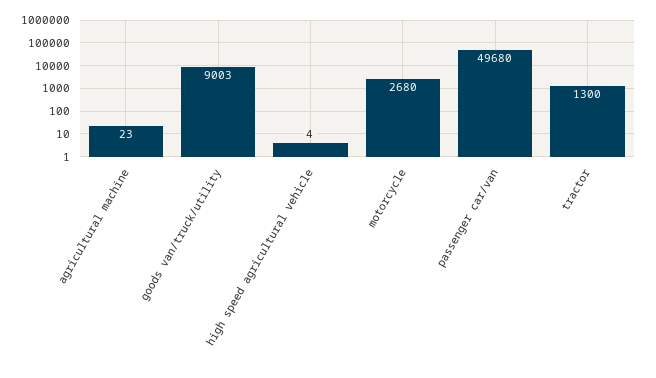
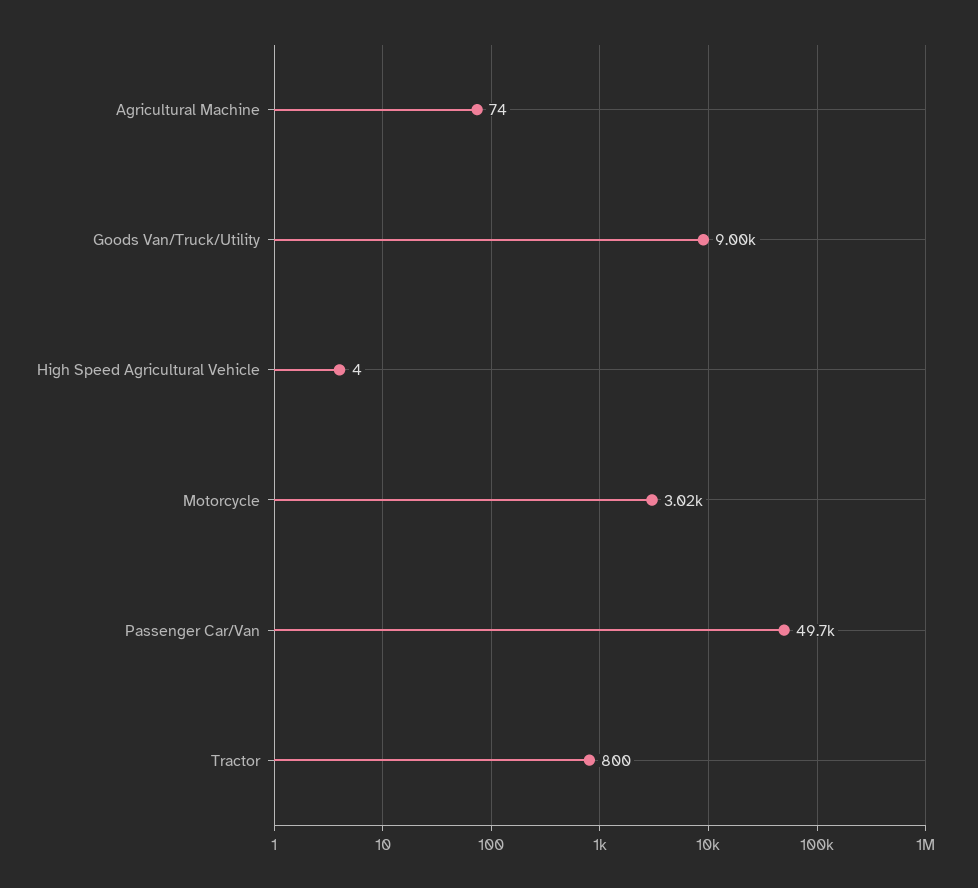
agricultural machine: 23 -> 74
motorcycle: 2680 -> 3020
tractor: 1300 -> 800

